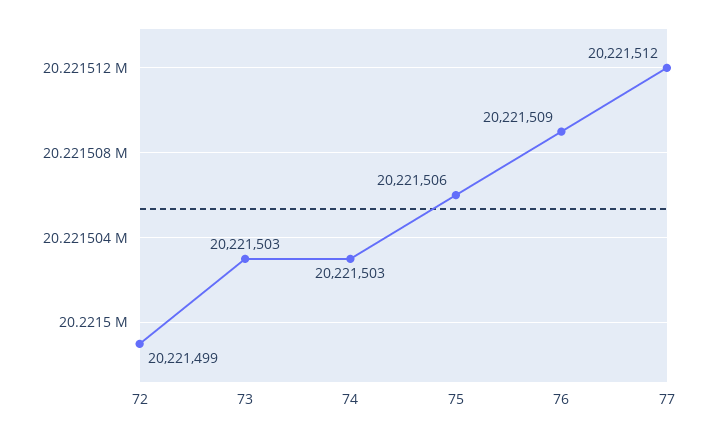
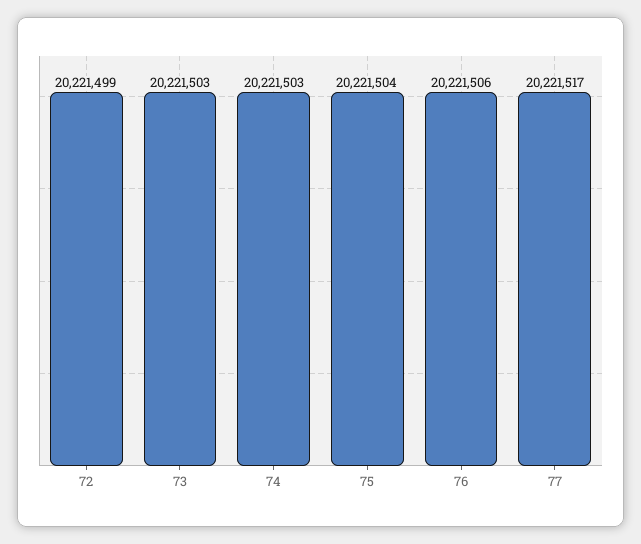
75: 20221506 -> 20221504
76: 20221509 -> 20221506
77: 20221512 -> 20221517

